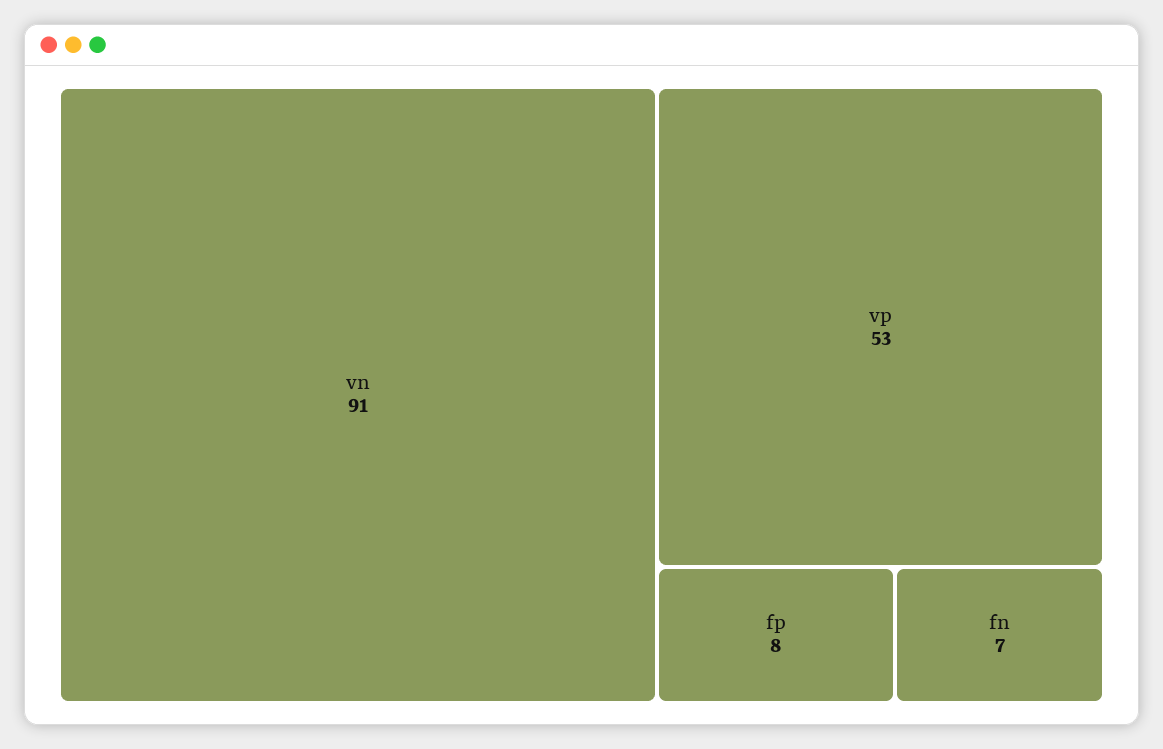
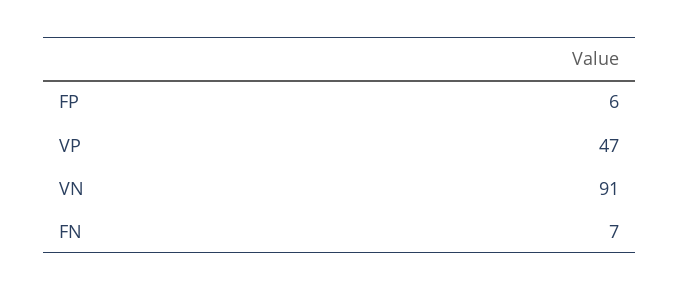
vp: 53 -> 47
fp: 8 -> 6

